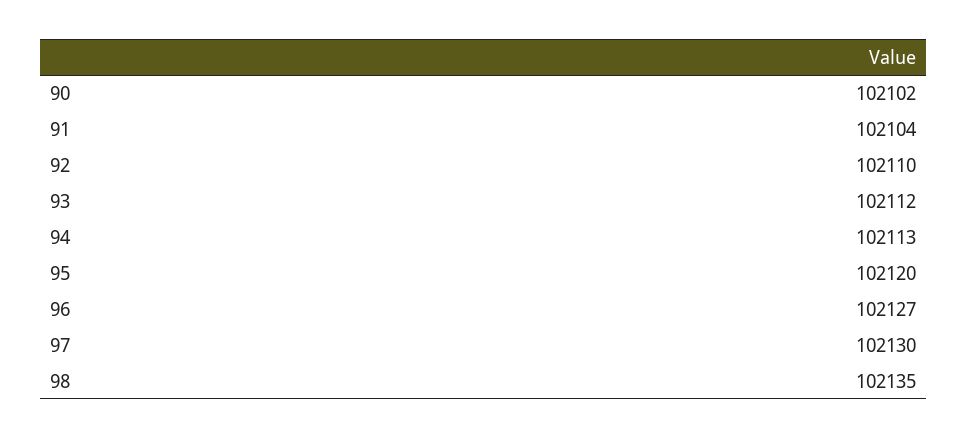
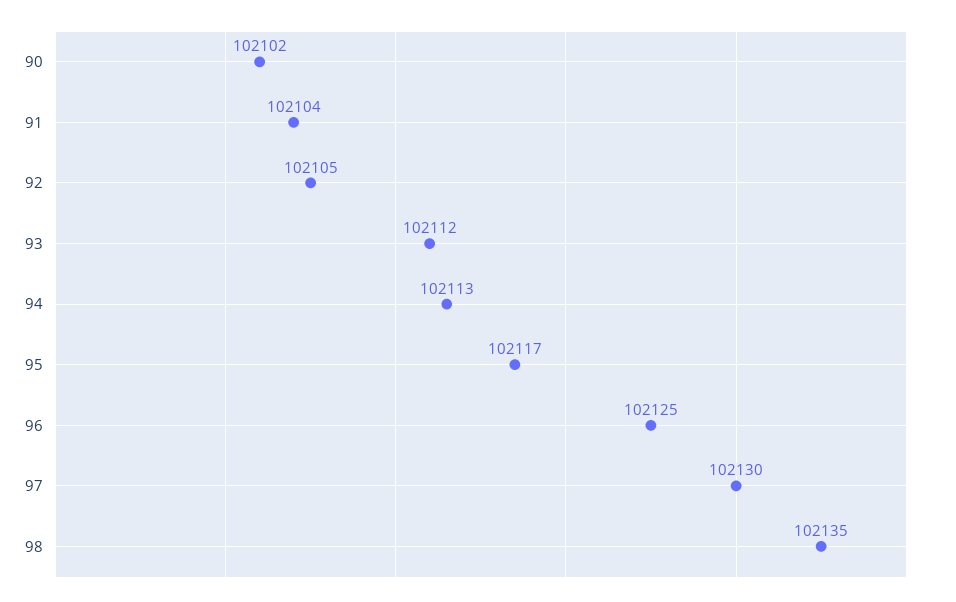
92: 102110 -> 102105
95: 102120 -> 102117
96: 102127 -> 102125

